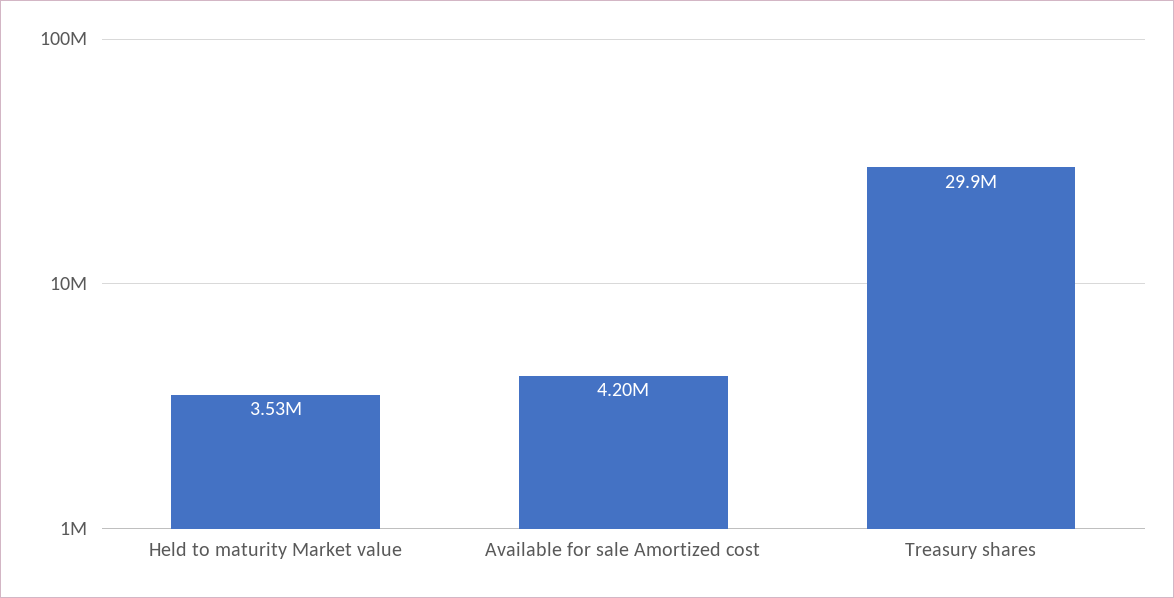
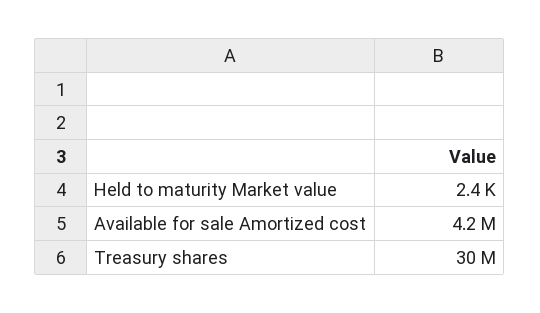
Held to maturity Market value: 3530000 -> 2400

